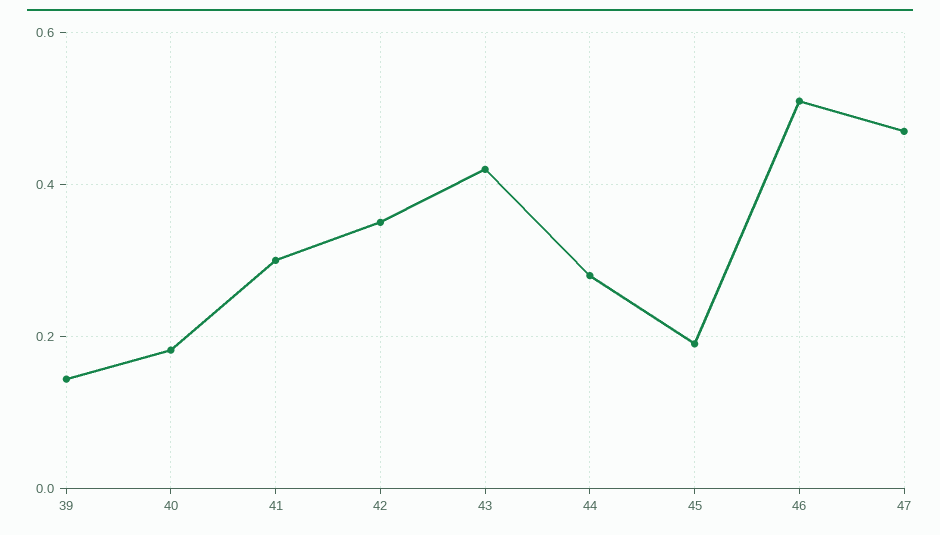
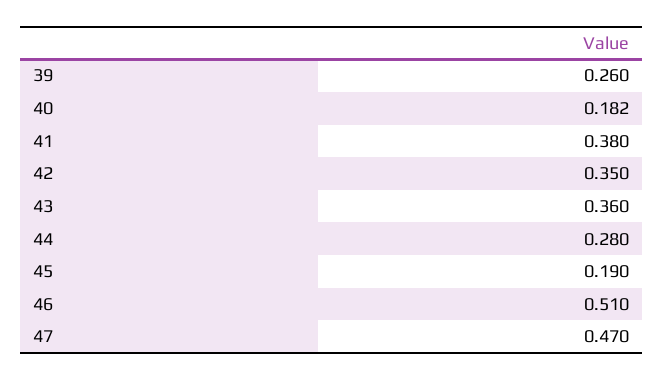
39: 0.14 -> 0.26
41: 0.3 -> 0.38
43: 0.42 -> 0.36

